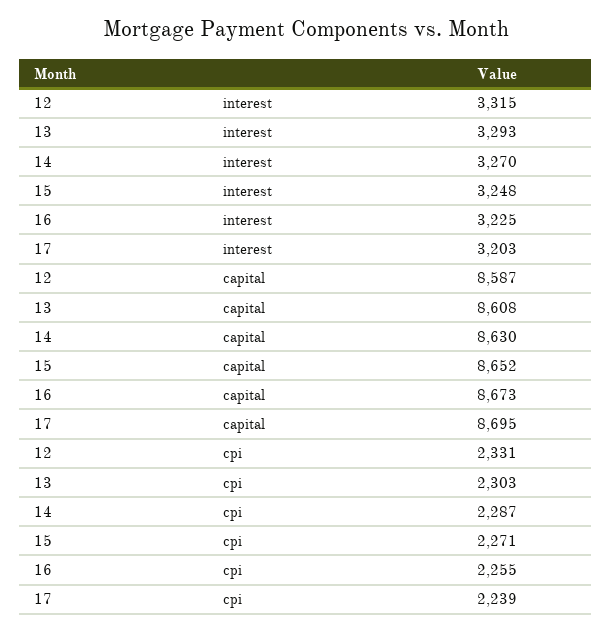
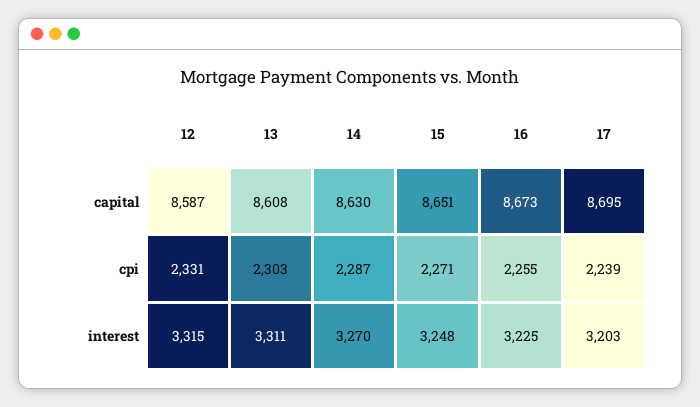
13, interest: 3293 -> 3311
15, capital: 8652 -> 8651

